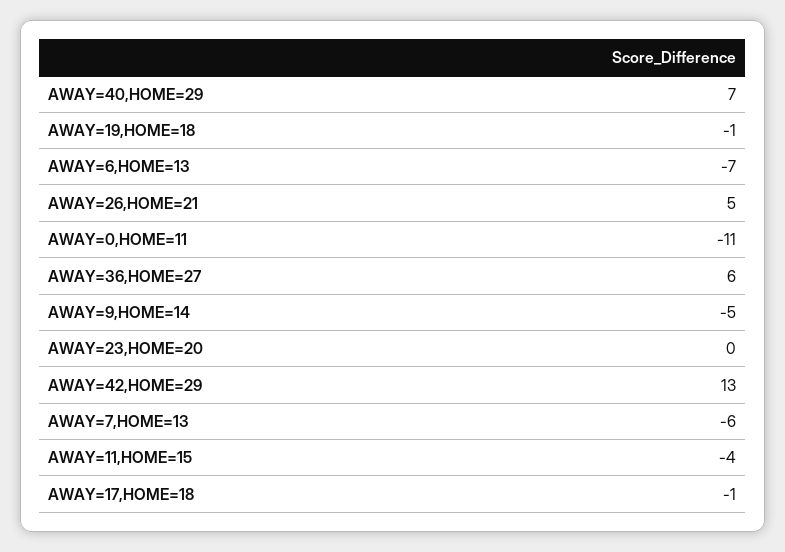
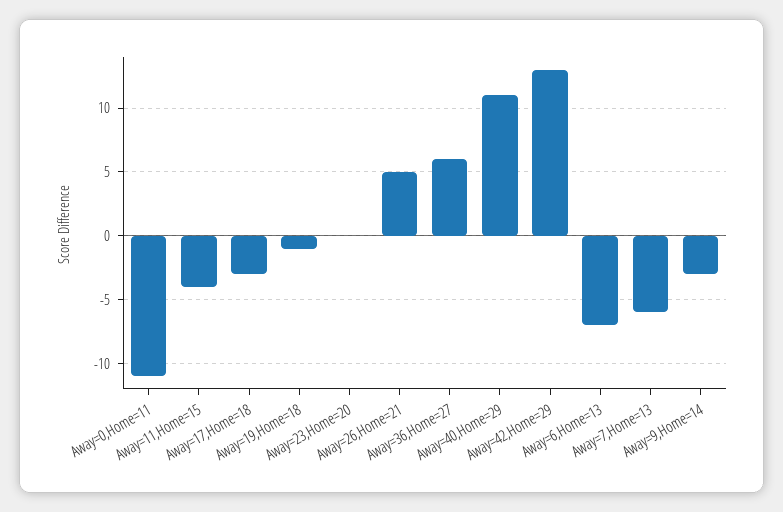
AWAY=40,HOME=29: 7 -> 11
AWAY=9,HOME=14: -5 -> -3
AWAY=17,HOME=18: -1 -> -3

